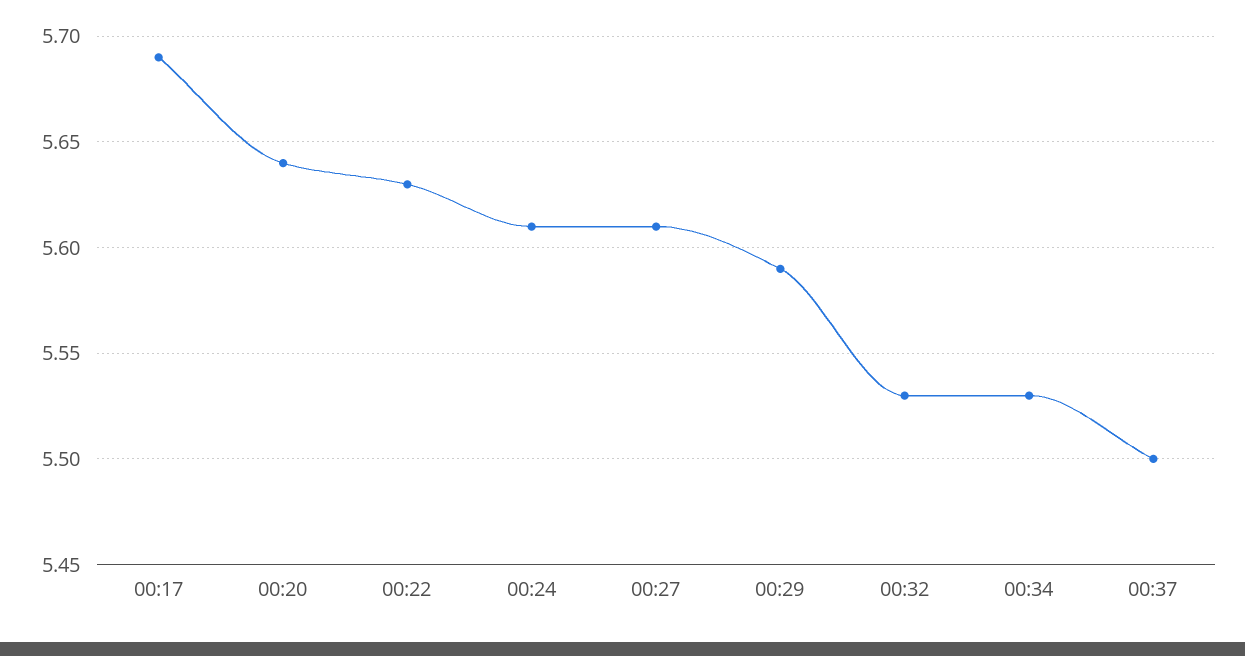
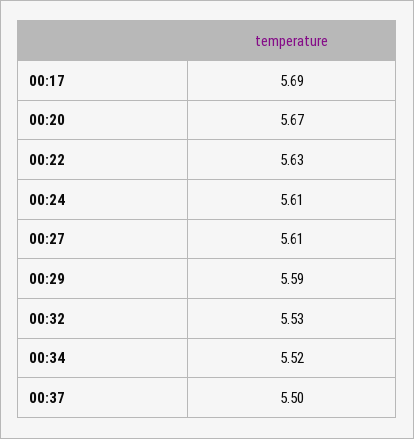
00:20: 5.64 -> 5.67
00:34: 5.53 -> 5.52

